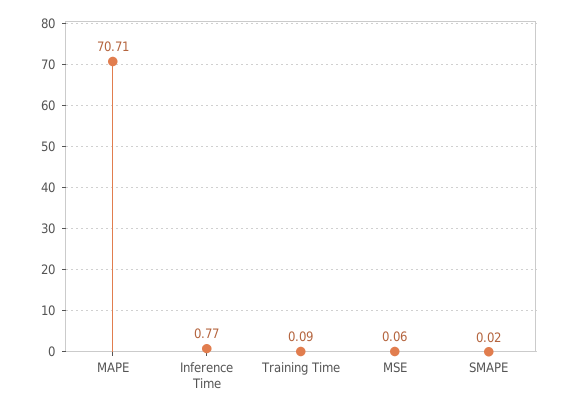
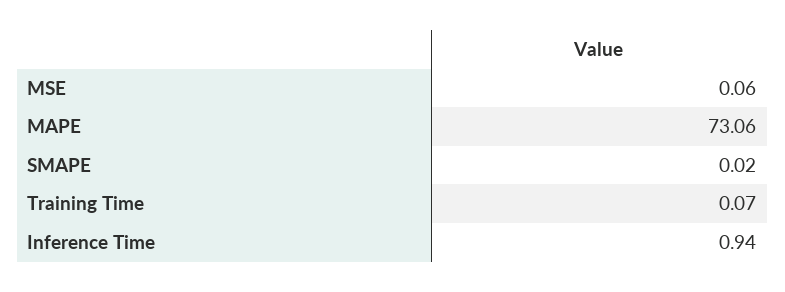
MAPE: 70.71 -> 73.06
Inference Time: 0.77 -> 0.94
Training Time: 0.09 -> 0.07

